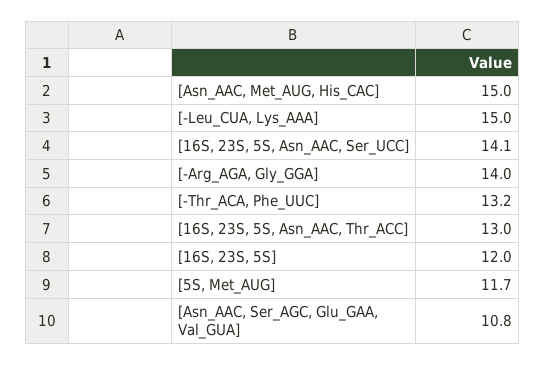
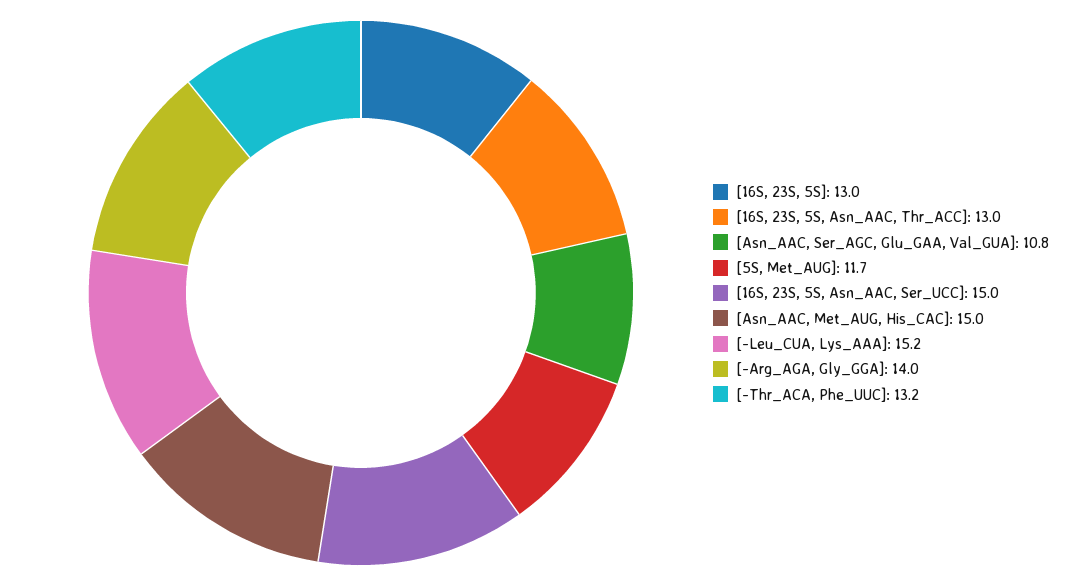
[-Leu_CUA, Lys_AAA]: 15 -> 15.2
[16S, 23S, 5S, Asn_AAC, Ser_UCC]: 14.1 -> 15
[16S, 23S, 5S]: 12 -> 13

